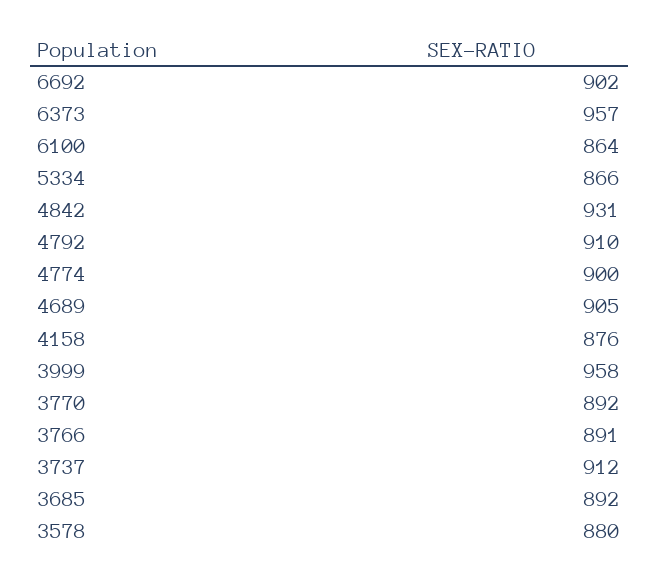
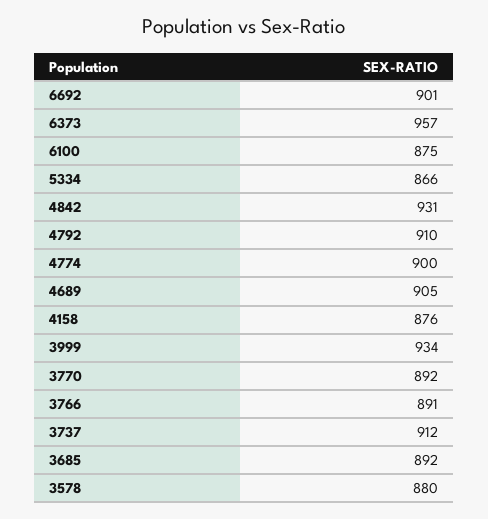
6692: 902 -> 901
6100: 864 -> 875
3999: 958 -> 934

